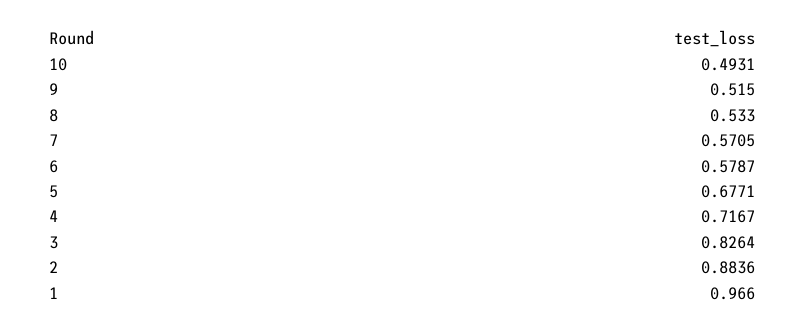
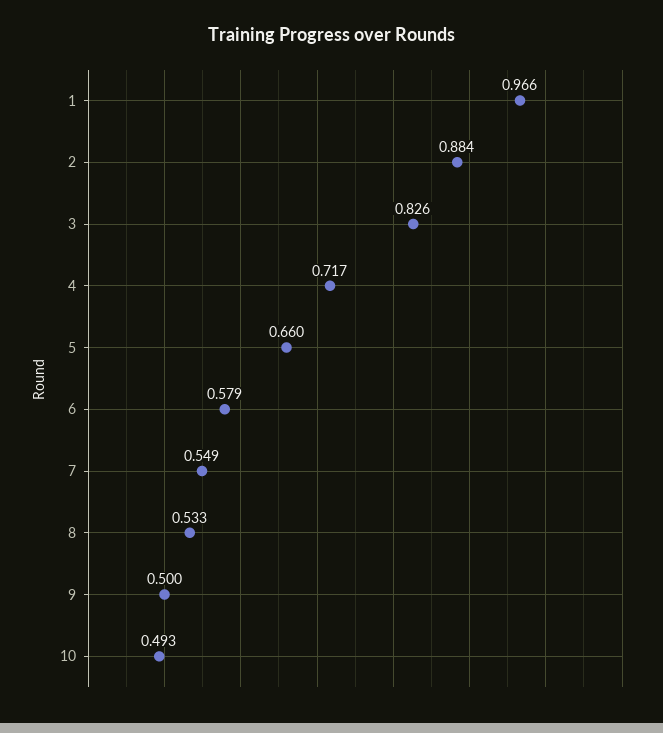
9: 0.515 -> 0.5
7: 0.5705 -> 0.549
5: 0.6771 -> 0.66

